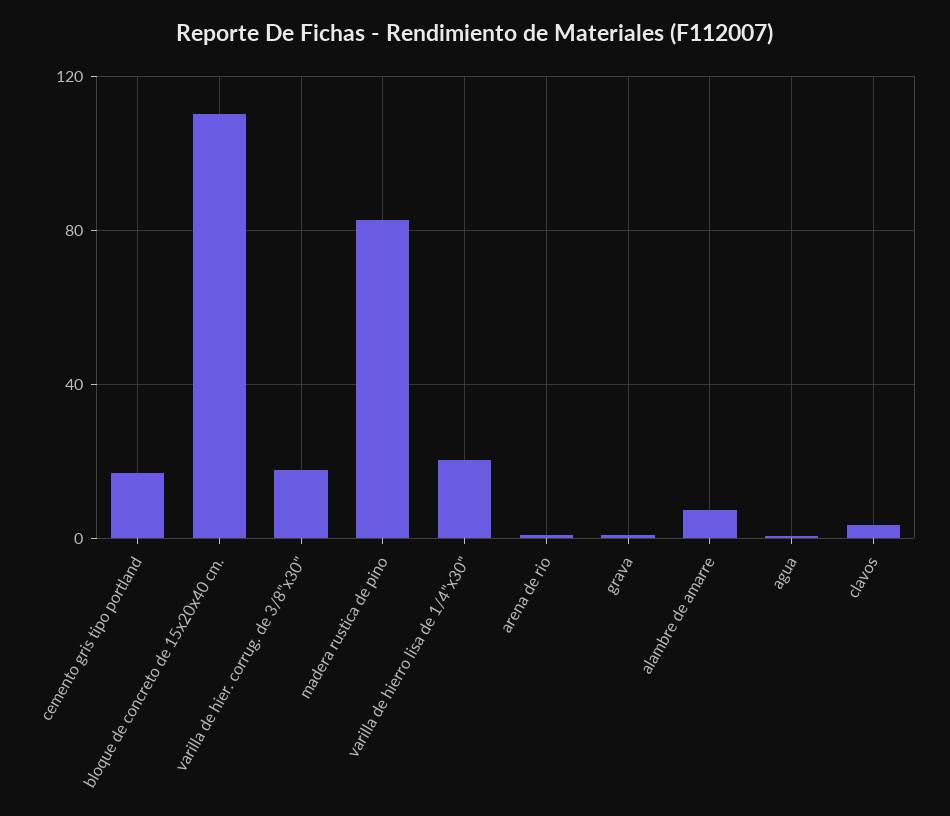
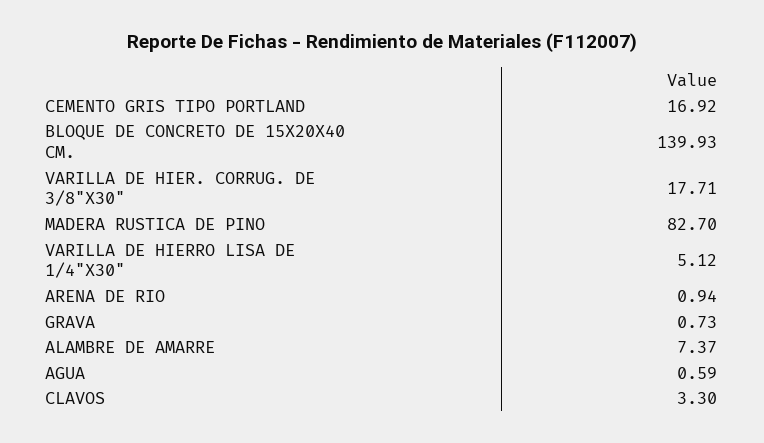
bloque de concreto de 15x20x40 cm.: 110 -> 139.93
varilla de hierro lisa de 1/4"x30": 20 -> 5.12

